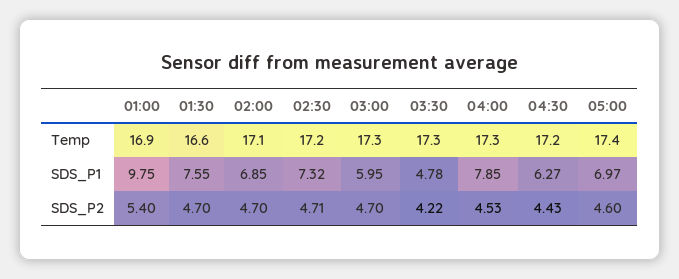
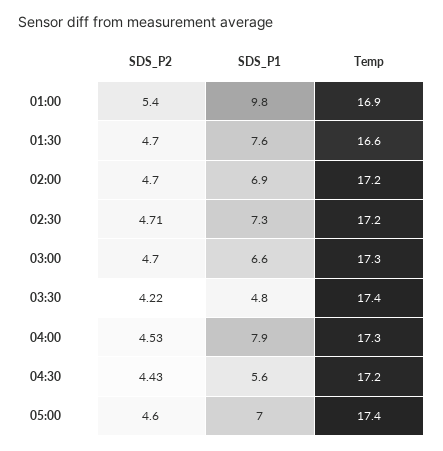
02:00, Temp: 17.1 -> 17.2
03:30, Temp: 17.3 -> 17.4
03:00, SDS_P1: 5.95 -> 6.6
04:30, SDS_P1: 6.27 -> 5.6

